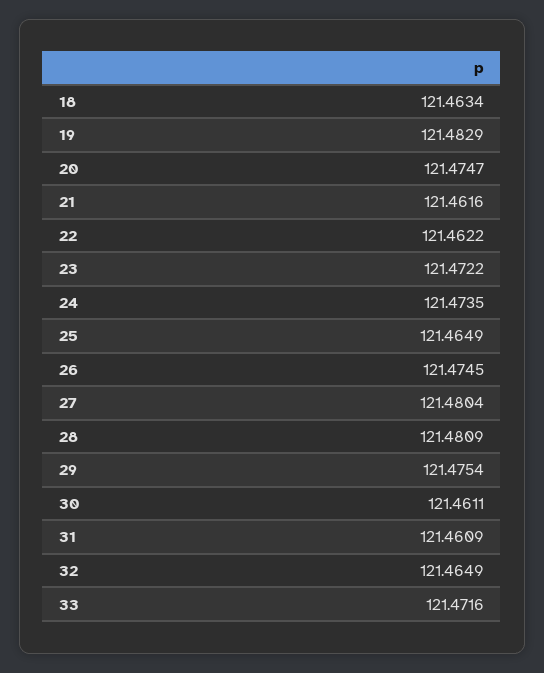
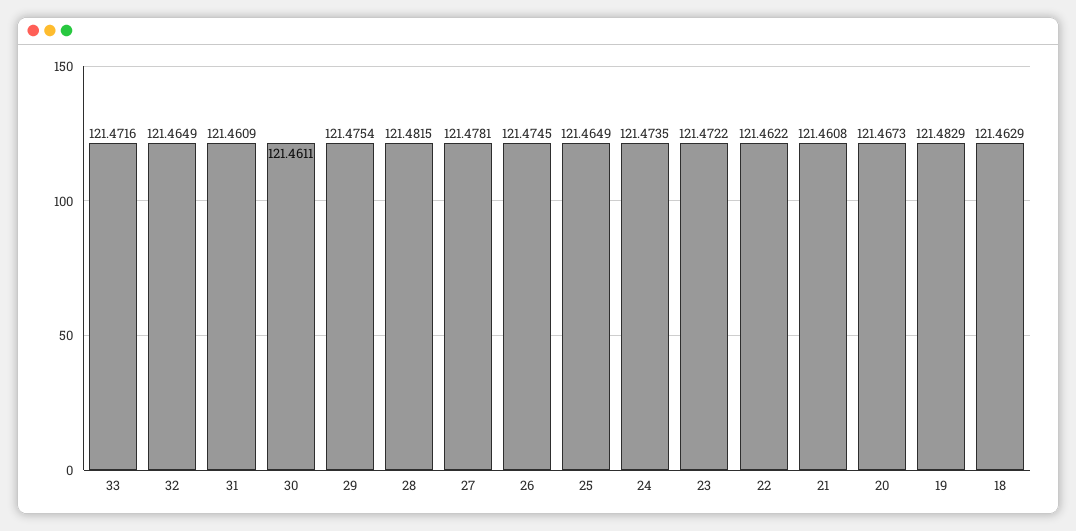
18: 121.4634 -> 121.4629
20: 121.4747 -> 121.4673
21: 121.4616 -> 121.4608
27: 121.4804 -> 121.4781
28: 121.4809 -> 121.4815

